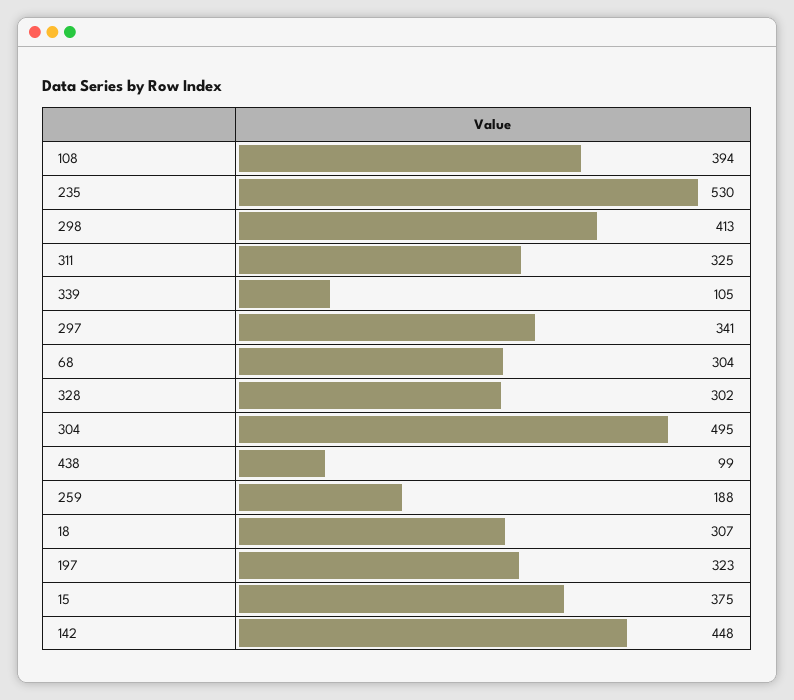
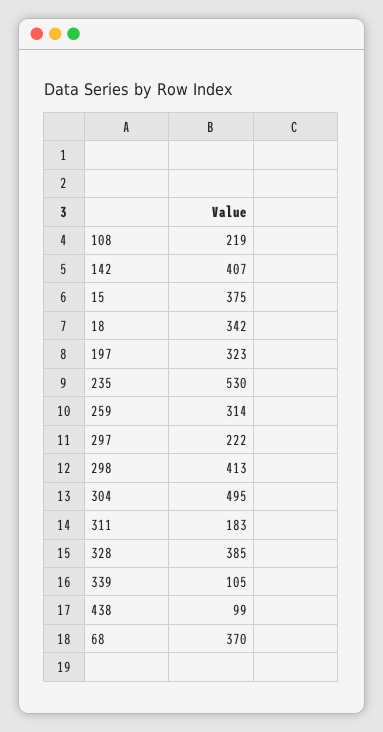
108: 394 -> 219
311: 325 -> 183
297: 341 -> 222
68: 304 -> 370
328: 302 -> 385
259: 188 -> 314
18: 307 -> 342
142: 448 -> 407

